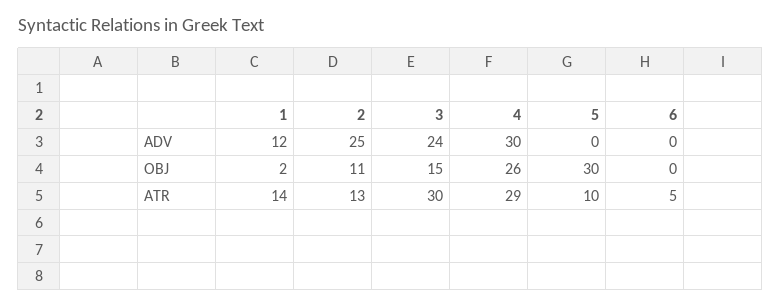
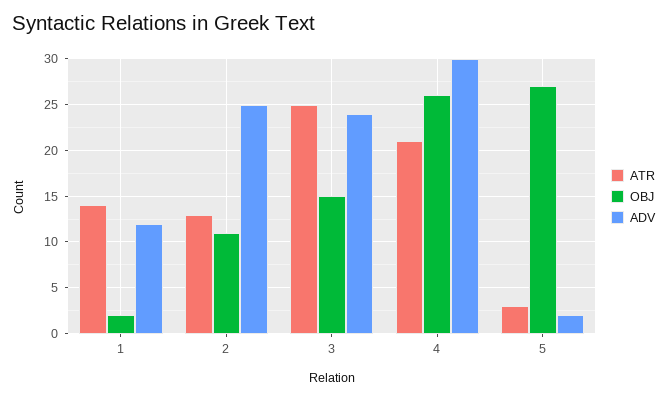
ADV, 5: 0 -> 2
ADV, 6: 0 -> none
OBJ, 5: 30 -> 27
OBJ, 6: 0 -> none
ATR, 3: 30 -> 25
ATR, 4: 29 -> 21
ATR, 5: 10 -> 3
ATR, 6: 5 -> none

